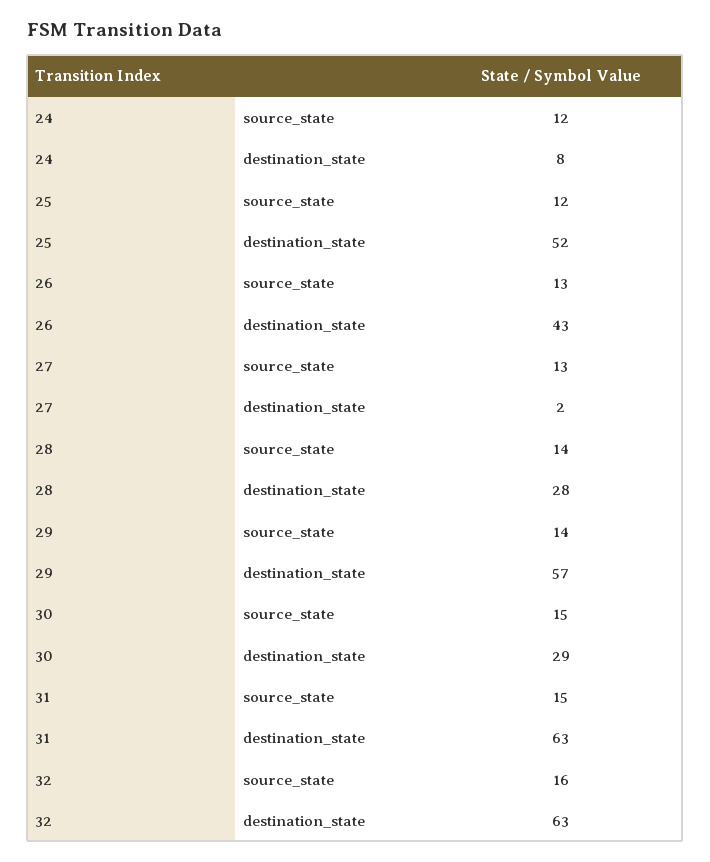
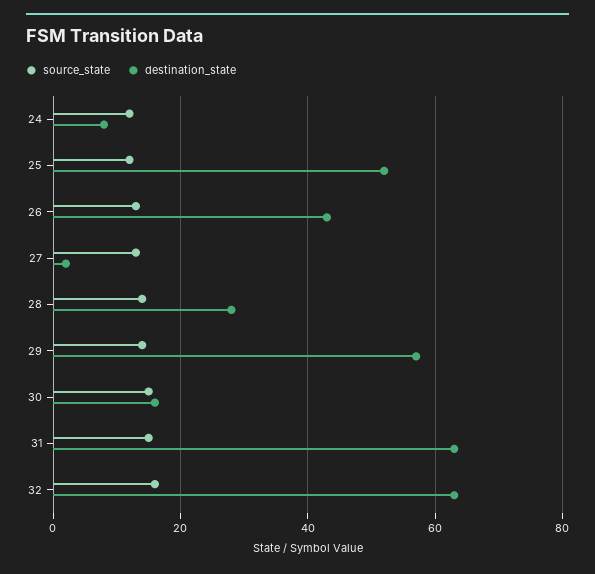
destination_state, 30: 29 -> 15

